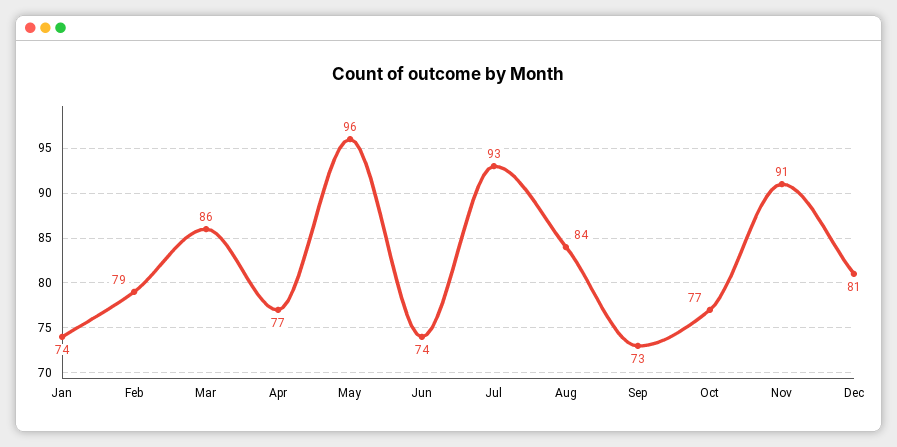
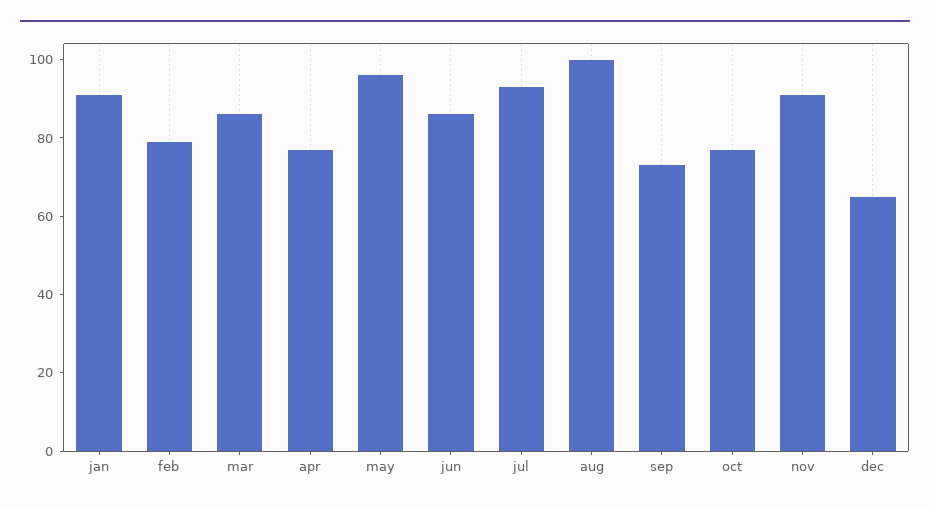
Jan: 74 -> 90
Jun: 74 -> 85
Aug: 84 -> 100
Dec: 81 -> 65

